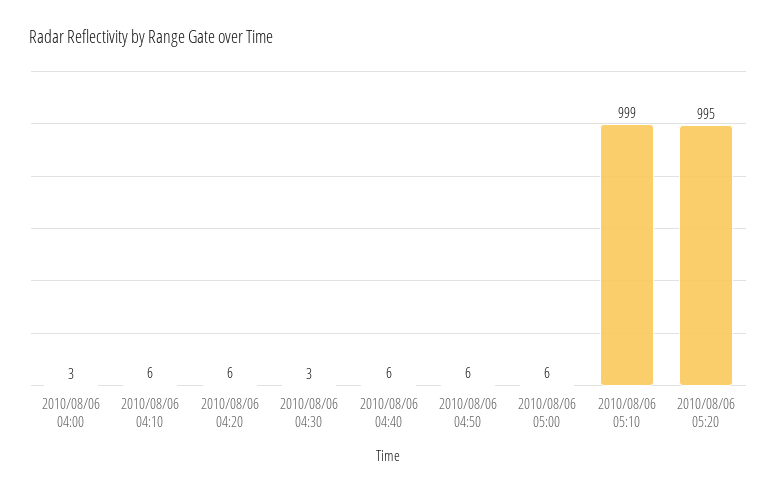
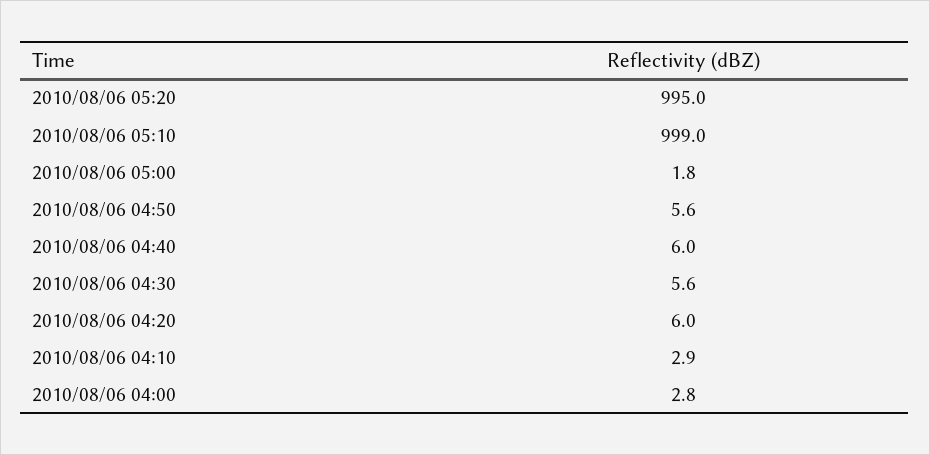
2010/08/06 04:10: 6 -> 2.9
2010/08/06 04:30: 3 -> 5.6
2010/08/06 05:00: 6 -> 1.8

